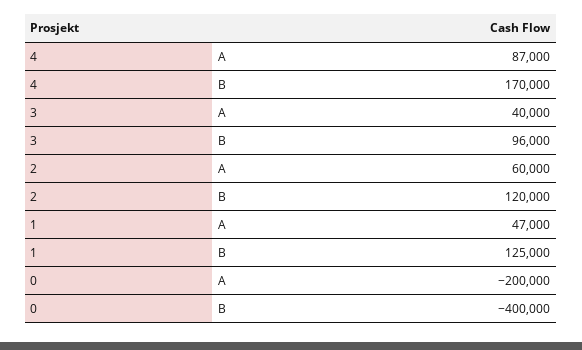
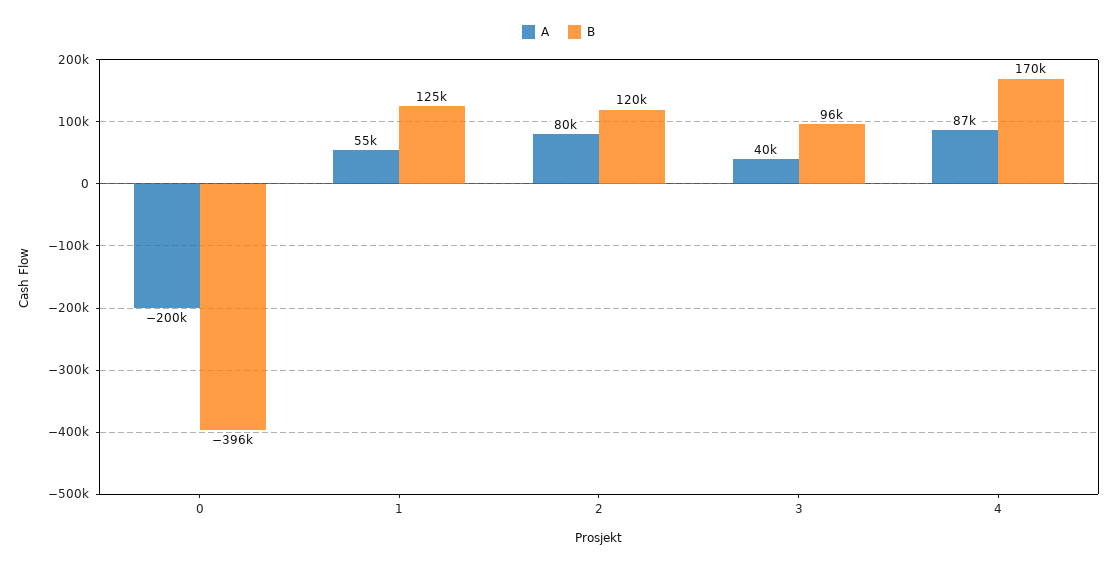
A, 2: 60000 -> 80000
A, 1: 47000 -> 55000
B, 0: -400000 -> -396000

